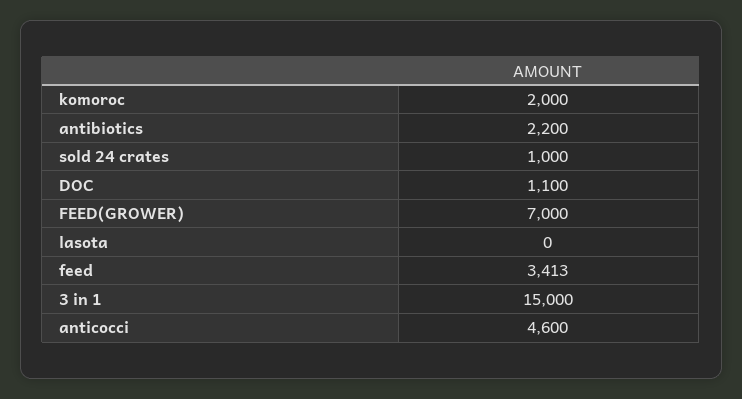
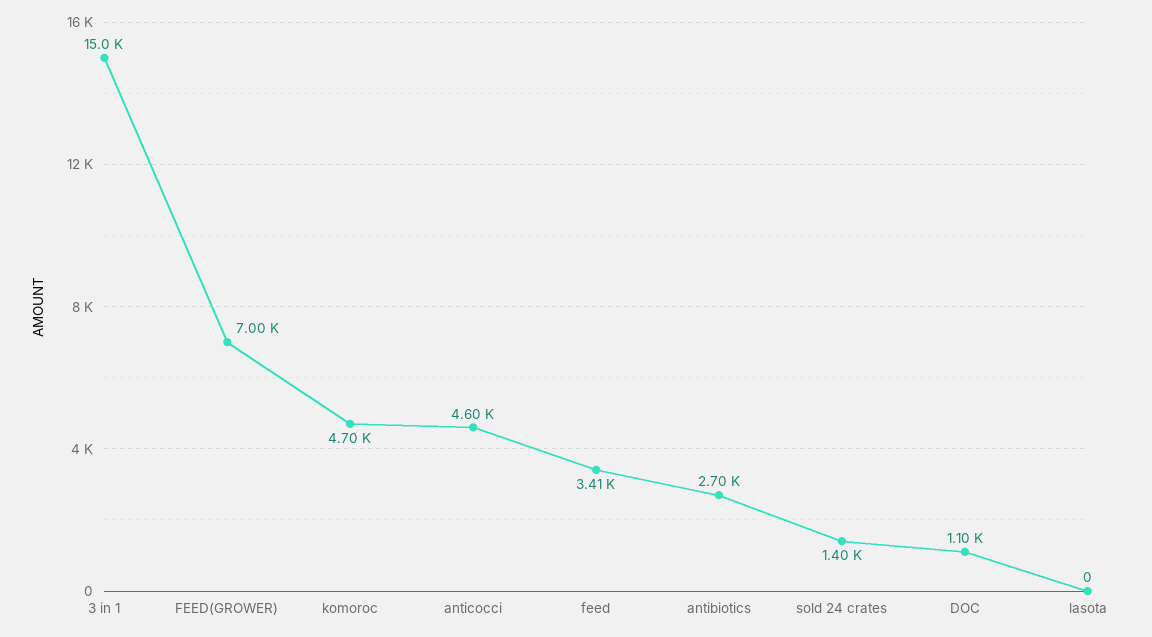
komoroc: 2000 -> 4700
antibiotics: 2200 -> 2700
sold 24 crates: 1000 -> 1400

